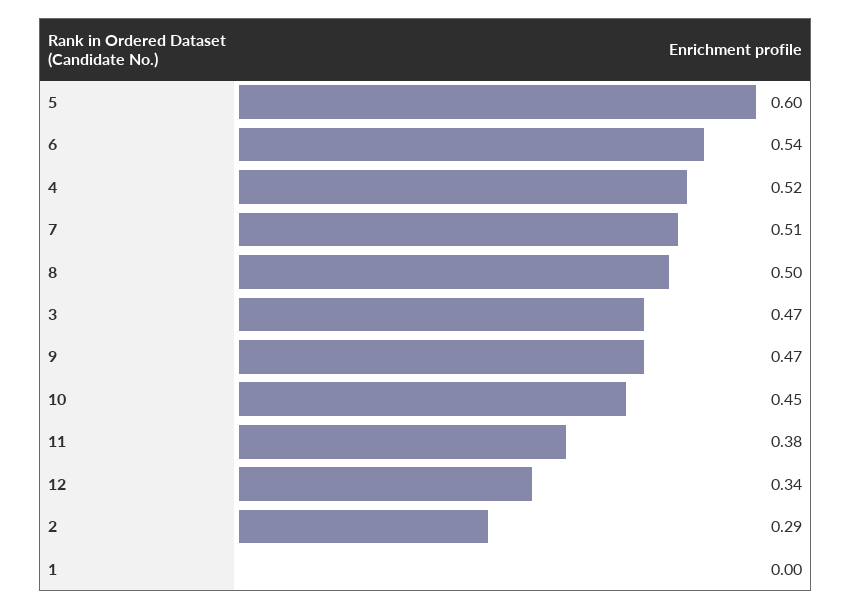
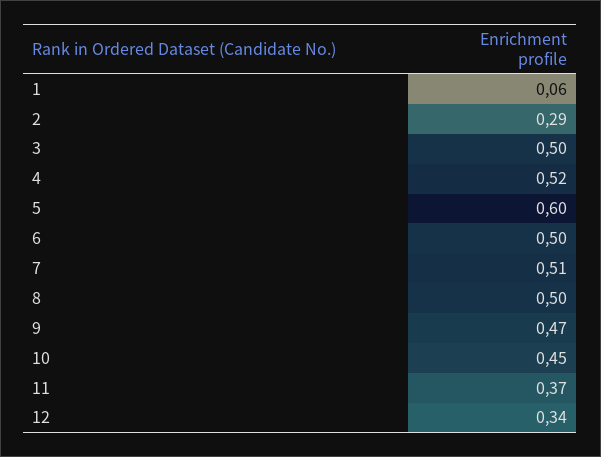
6: 0.54 -> 0.5
3: 0.47 -> 0.5
11: 0.38 -> 0.37
1: 0 -> 0.06

